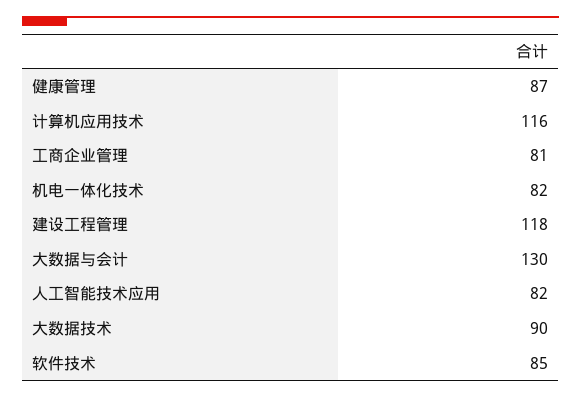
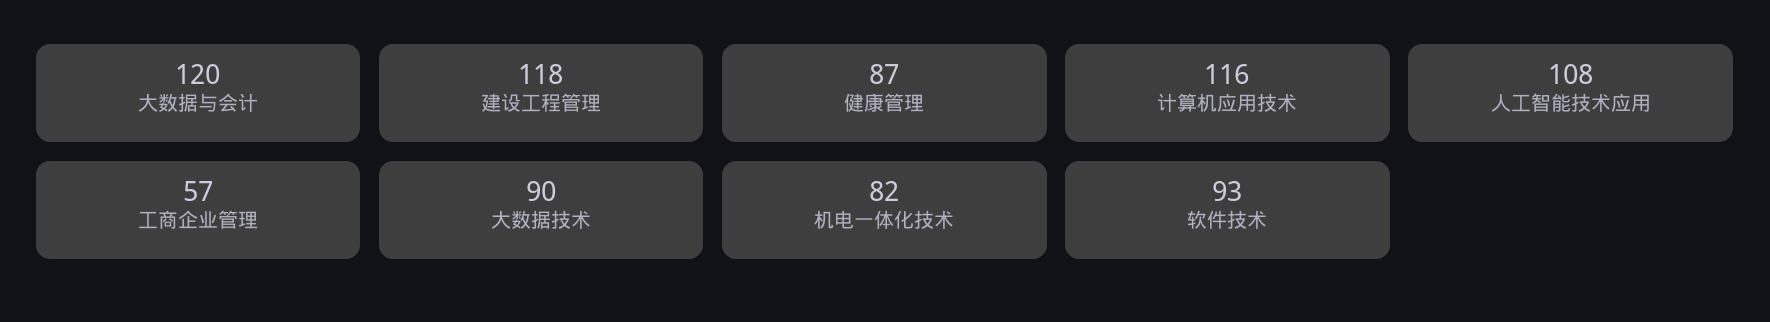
工商企业管理: 81 -> 57
大数据与会计: 130 -> 120
人工智能技术应用: 82 -> 108
软件技术: 85 -> 93

